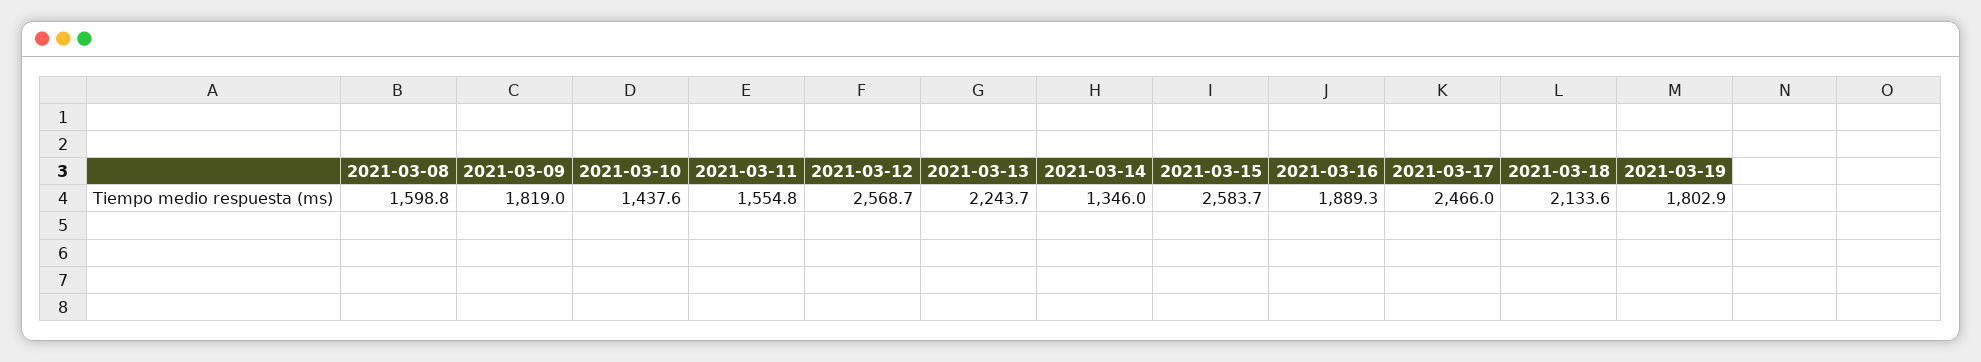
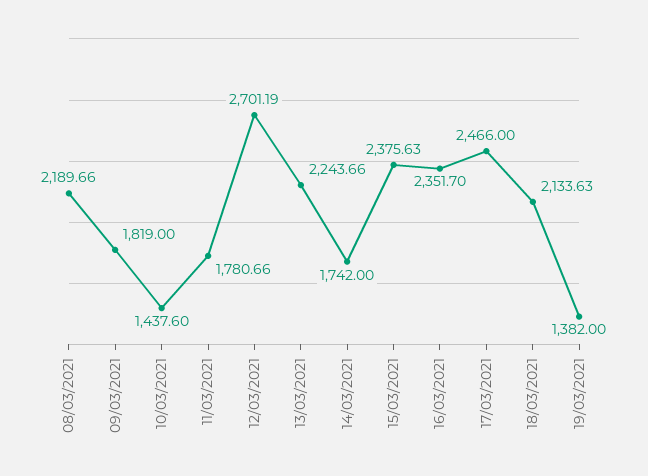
2021-03-08: 1598.8 -> 2189.66
2021-03-11: 1554.8 -> 1780.66
2021-03-12: 2568.7 -> 2701.19
2021-03-14: 1346 -> 1742
2021-03-15: 2583.7 -> 2375.63
2021-03-16: 1889.3 -> 2351.7
2021-03-19: 1802.9 -> 1382

